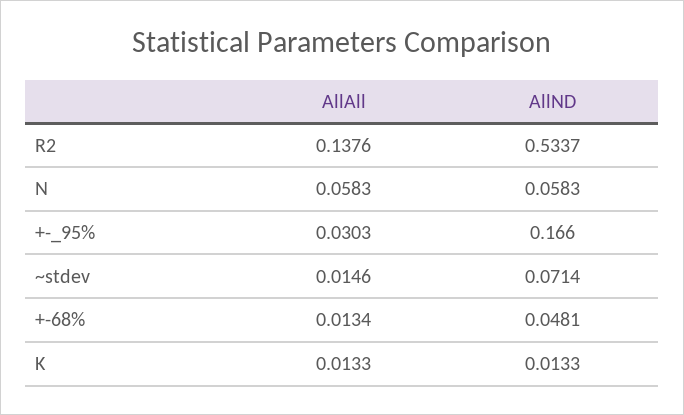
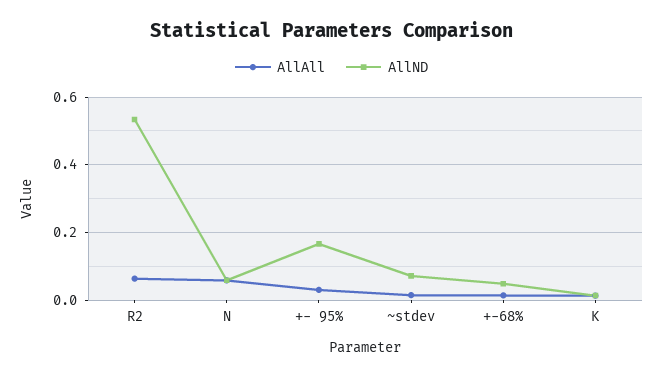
AllAll, R2: 0.1376 -> 0.06

